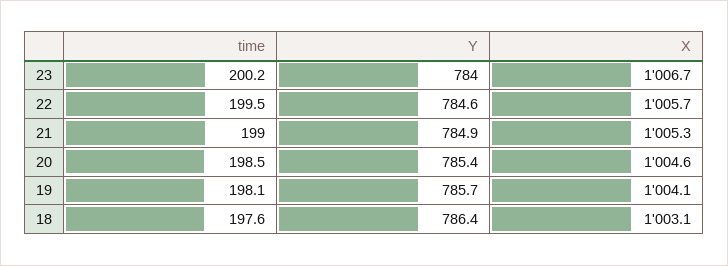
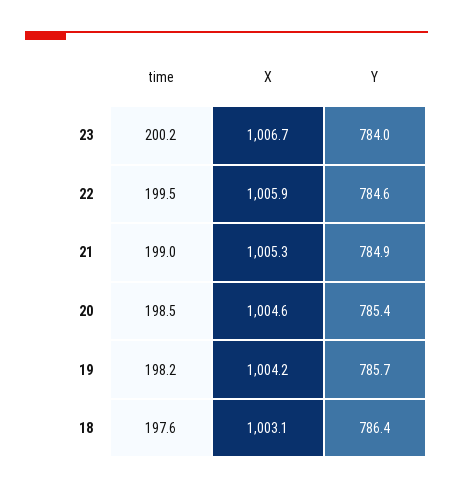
X, 22: 1005.7 -> 1005.9
time, 19: 198.1 -> 198.2
X, 19: 1004.1 -> 1004.2

